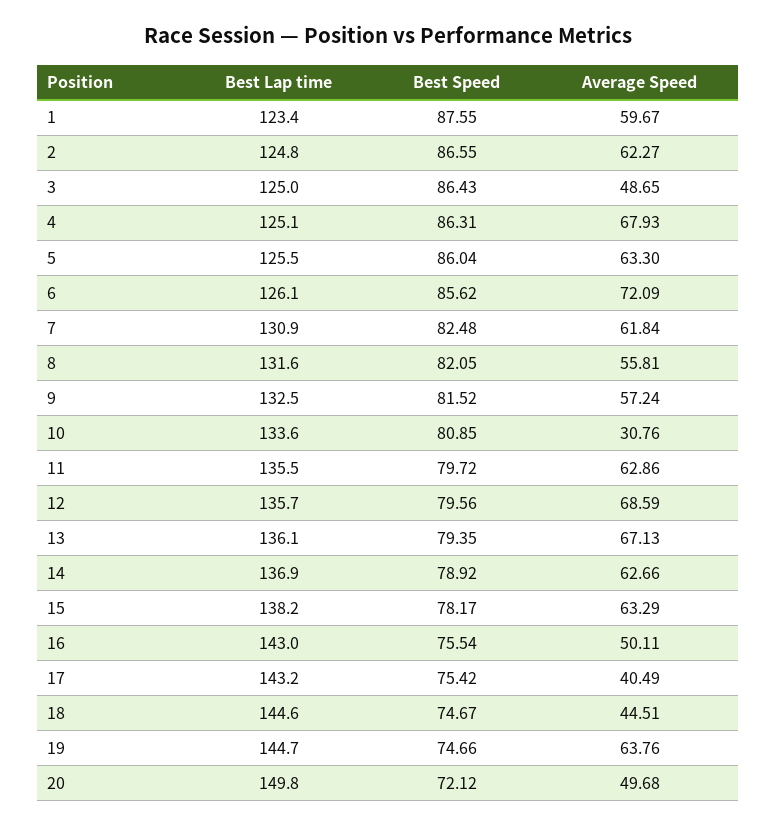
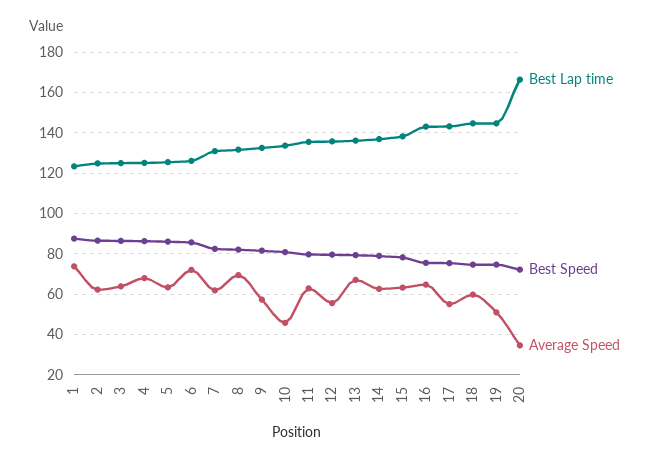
Average Speed, 1: 59.67 -> 75
Average Speed, 3: 48.65 -> 65
Average Speed, 8: 55.81 -> 70
Average Speed, 10: 30.76 -> 45
Average Speed, 12: 68.59 -> 55
Average Speed, 16: 50.11 -> 65
Average Speed, 17: 40.49 -> 55
Average Speed, 18: 44.51 -> 60
Average Speed, 19: 63.76 -> 50
Best Lap time, 20: 149.8 -> 165
Average Speed, 20: 49.68 -> 35

